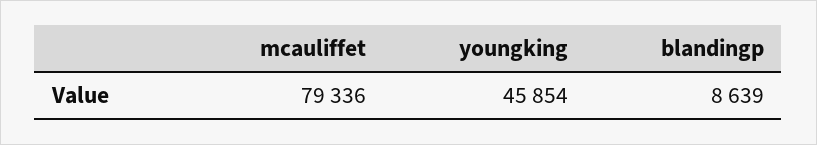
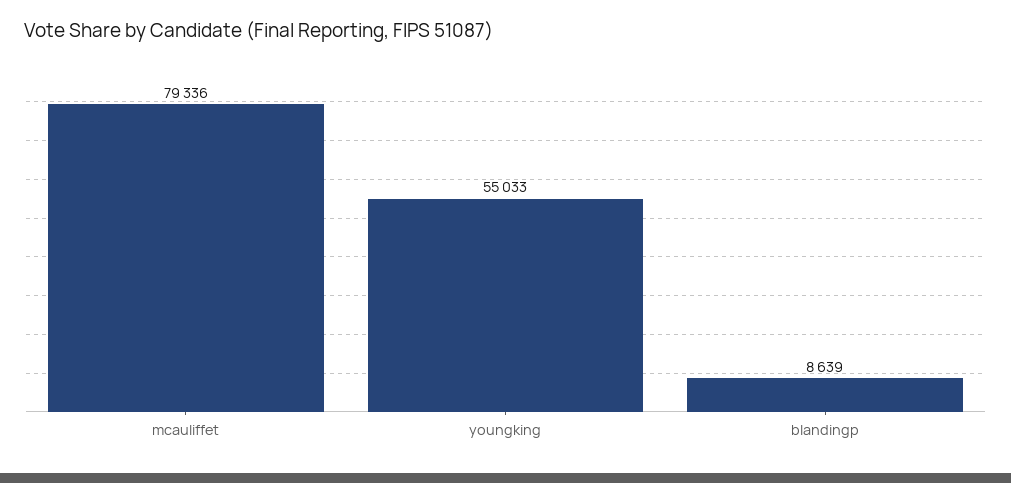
youngking: 45854 -> 55033

